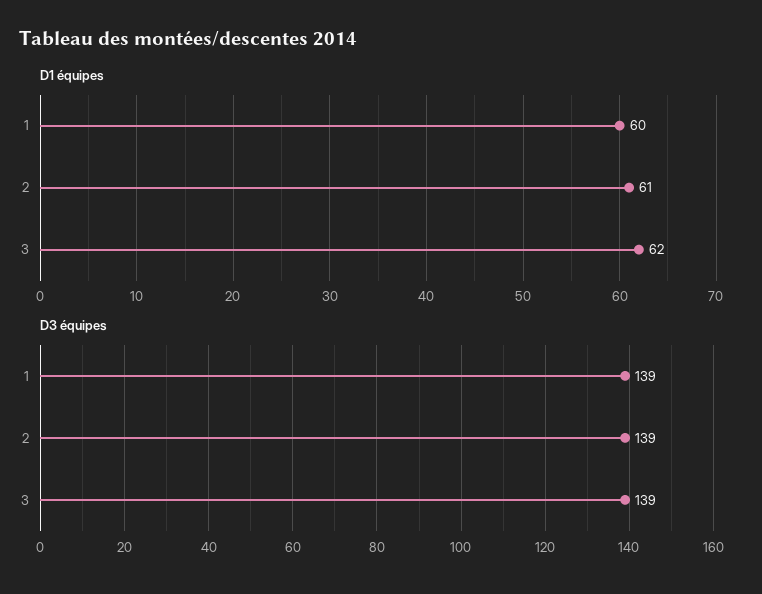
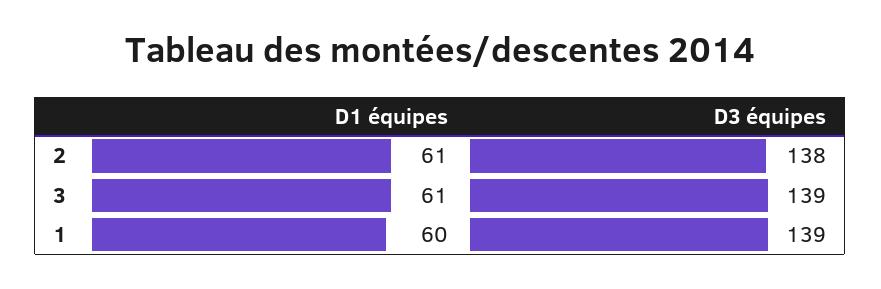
D1 équipes, 3: 62 -> 61
D3 équipes, 2: 139 -> 138

